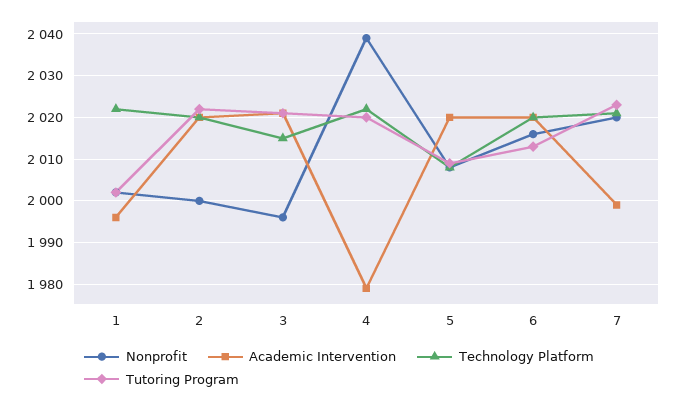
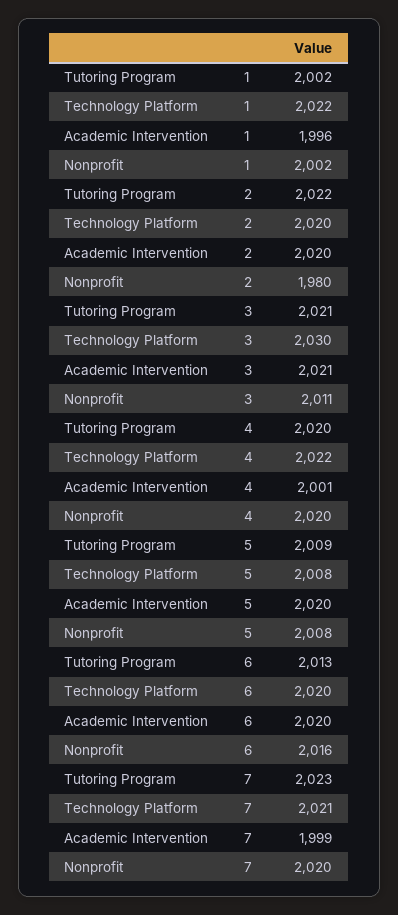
Nonprofit, 2: 2000 -> 1980
Nonprofit, 3: 1995 -> 2011
Technology Platform, 3: 2015 -> 2030
Nonprofit, 4: 2040 -> 2020
Academic Intervention, 4: 1980 -> 2001

